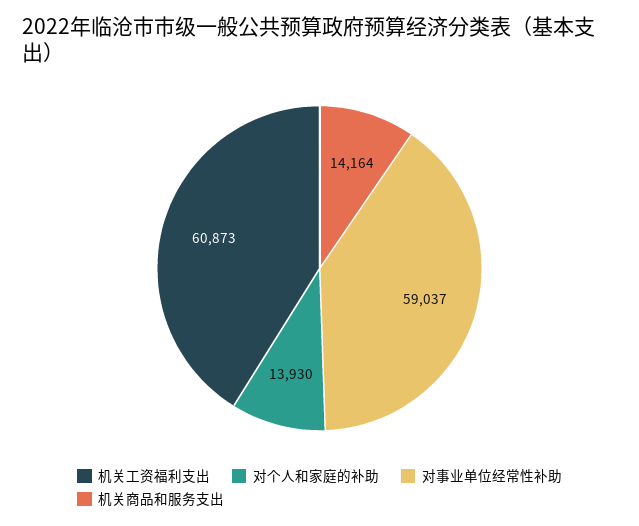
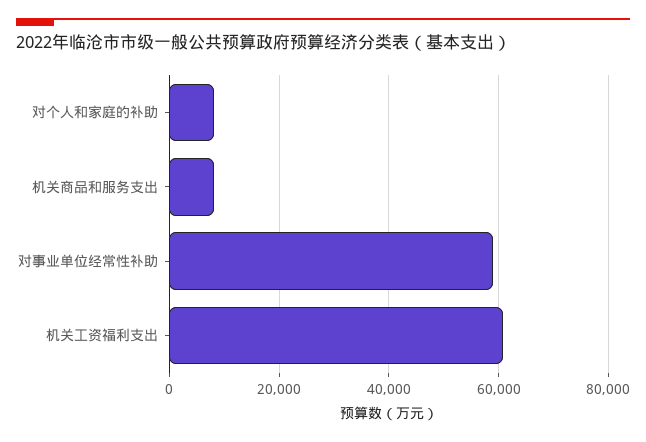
对个人和家庭的补助: 13930 -> 8000
机关商品和服务支出: 14164 -> 8000

